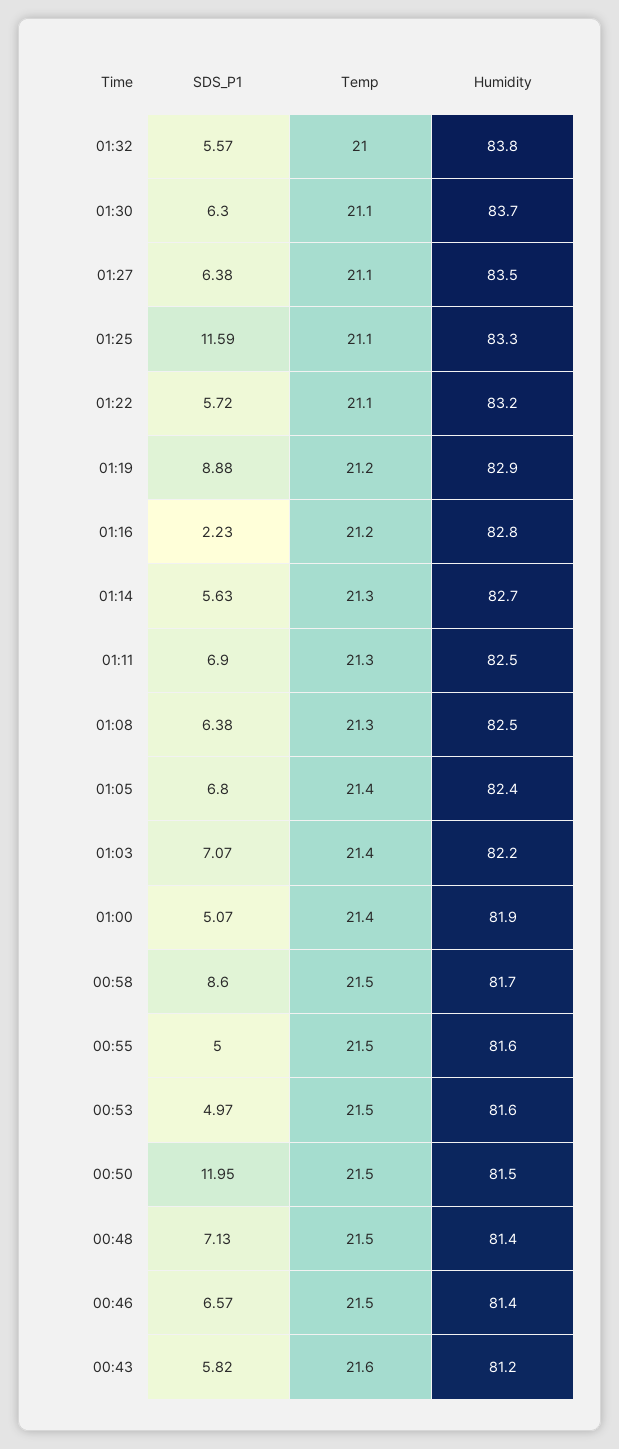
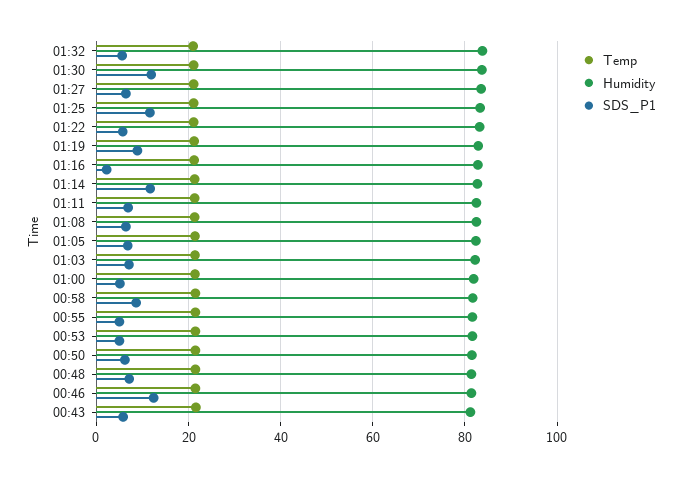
SDS_P1, 01:30: 6.3 -> 12
SDS_P1, 01:14: 5.63 -> 12
SDS_P1, 00:50: 11.95 -> 6
SDS_P1, 00:46: 6.57 -> 12

